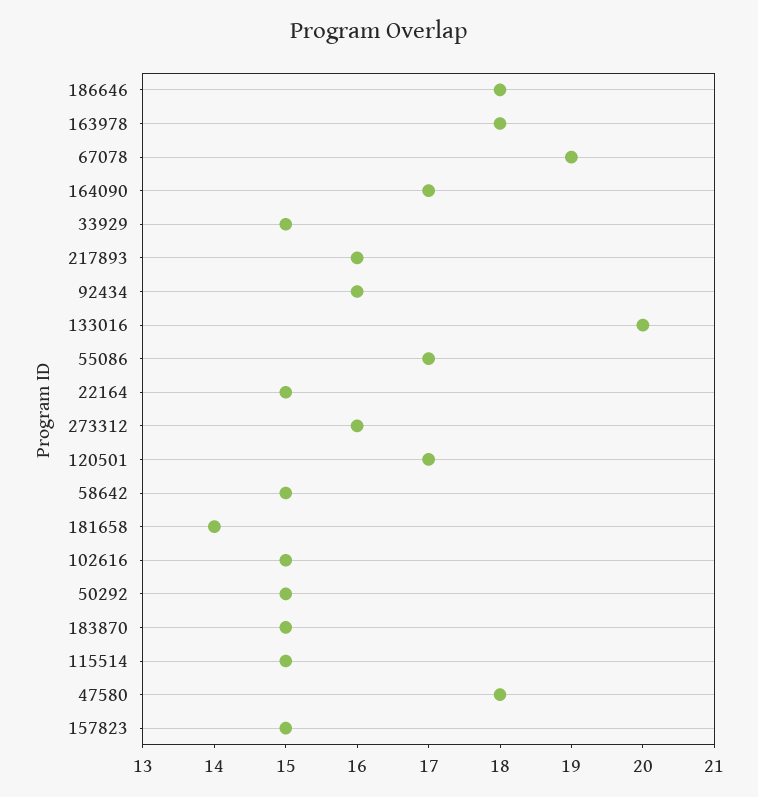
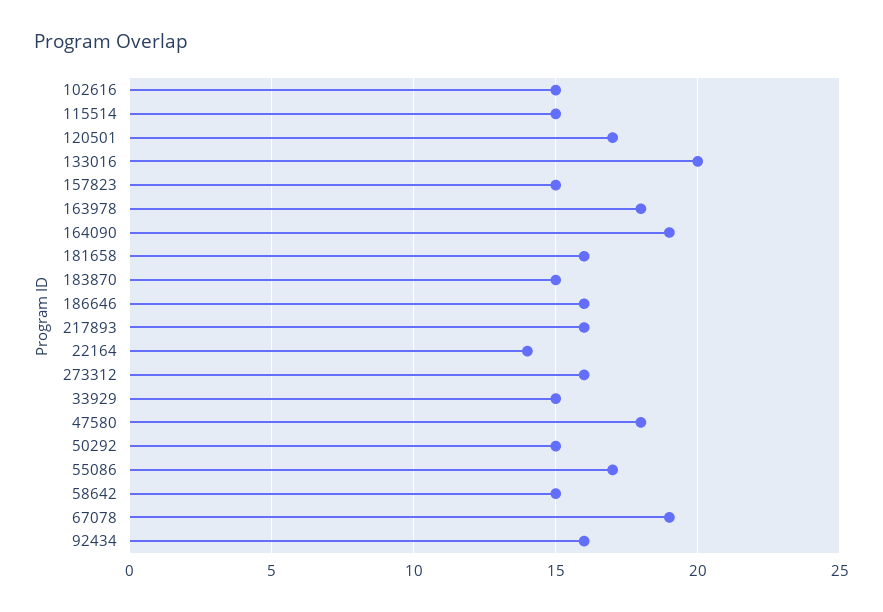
186646: 18 -> 16
164090: 17 -> 19
22164: 15 -> 14
181658: 14 -> 16

